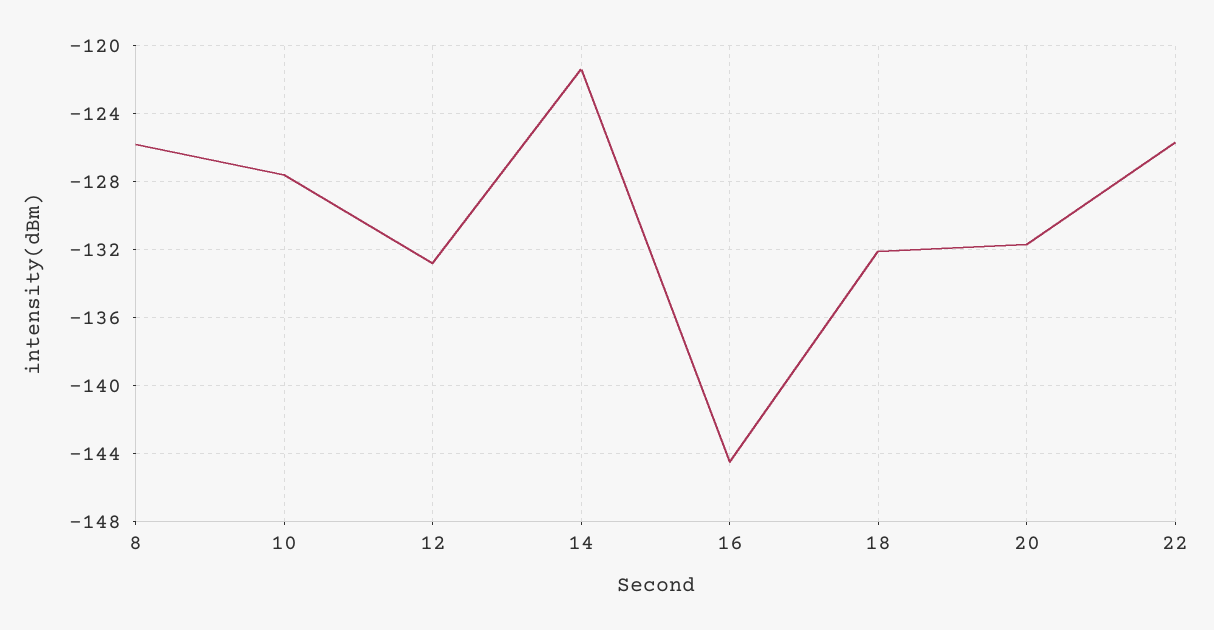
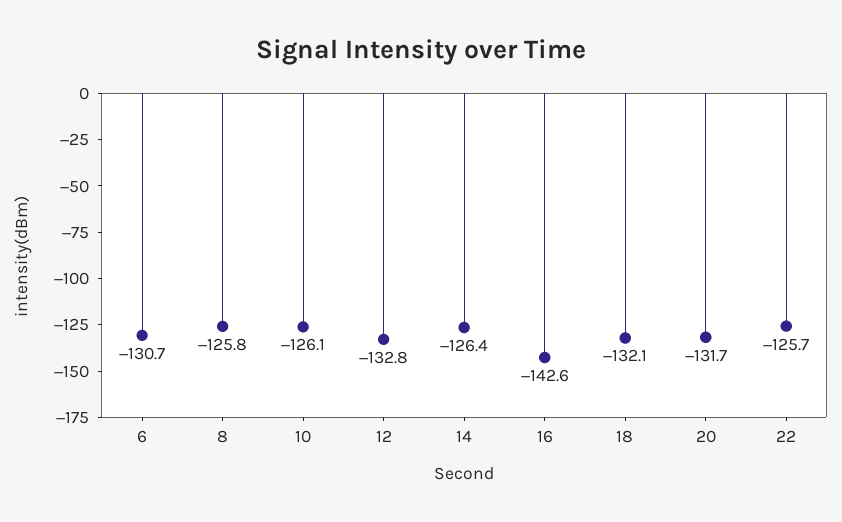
10: -127.5 -> -126.1
14: -121.5 -> -126.4
16: -144.5 -> -142.6
6: none -> -130.7

